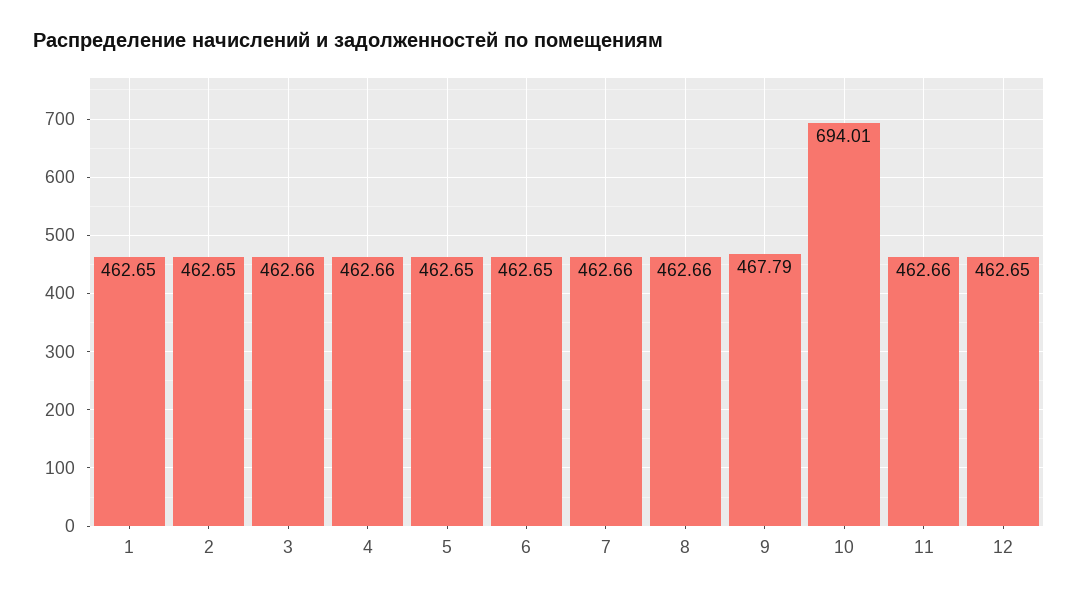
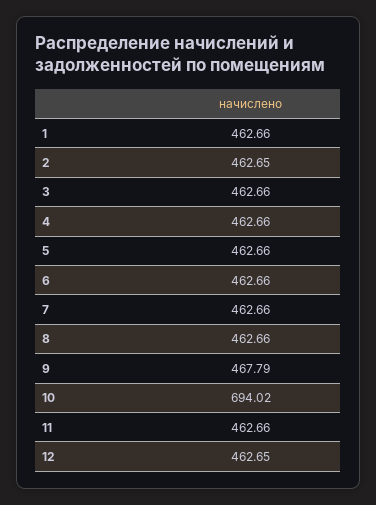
1: 462.65 -> 462.66
5: 462.65 -> 462.66
6: 462.65 -> 462.66
10: 694.01 -> 694.02

